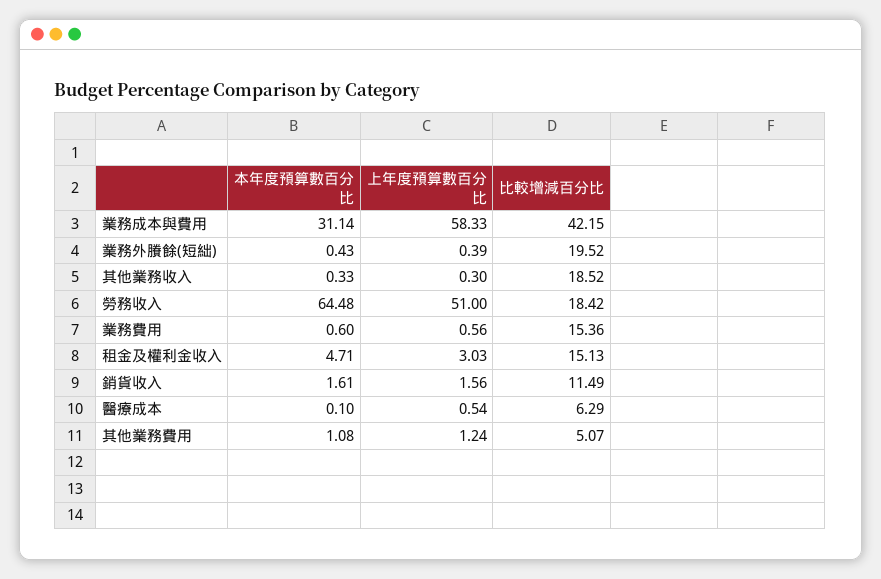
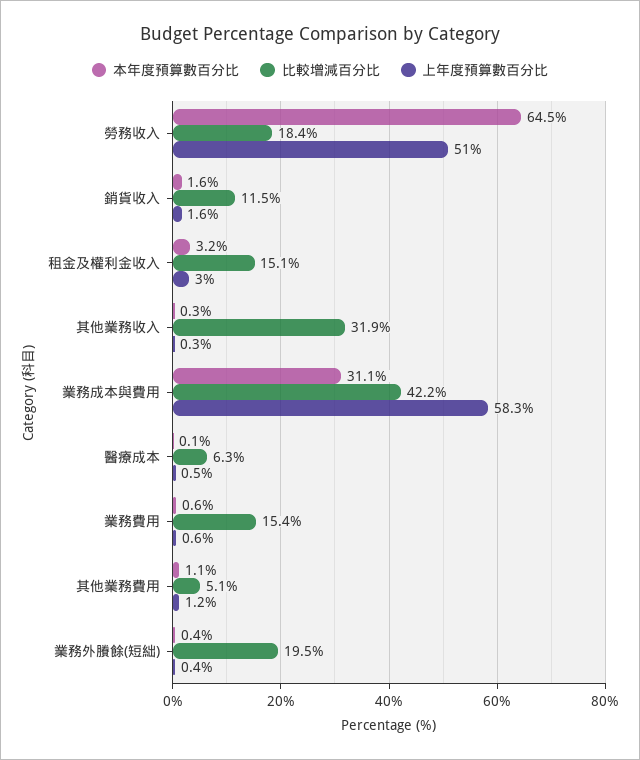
比較增減百分比, 其他業務收入: 18.52 -> 31.9
本年度預算數百分比, 租金及權利金收入: 4.71 -> 3.2

